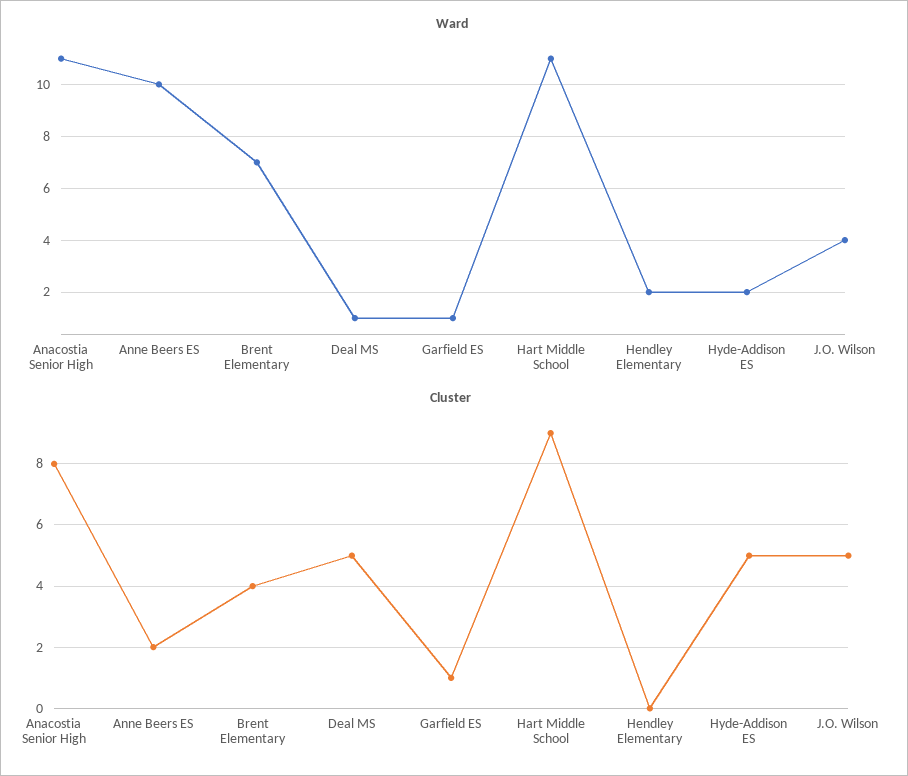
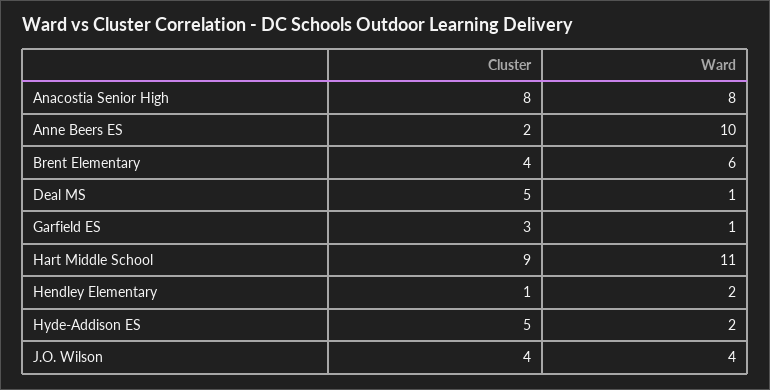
Ward, Anacostia Senior High: 11 -> 8
Ward, Brent Elementary: 7 -> 6
Cluster, Garfield ES: 1 -> 3
Cluster, Hendley Elementary: 0 -> 1
Cluster, J.O. Wilson: 5 -> 4

